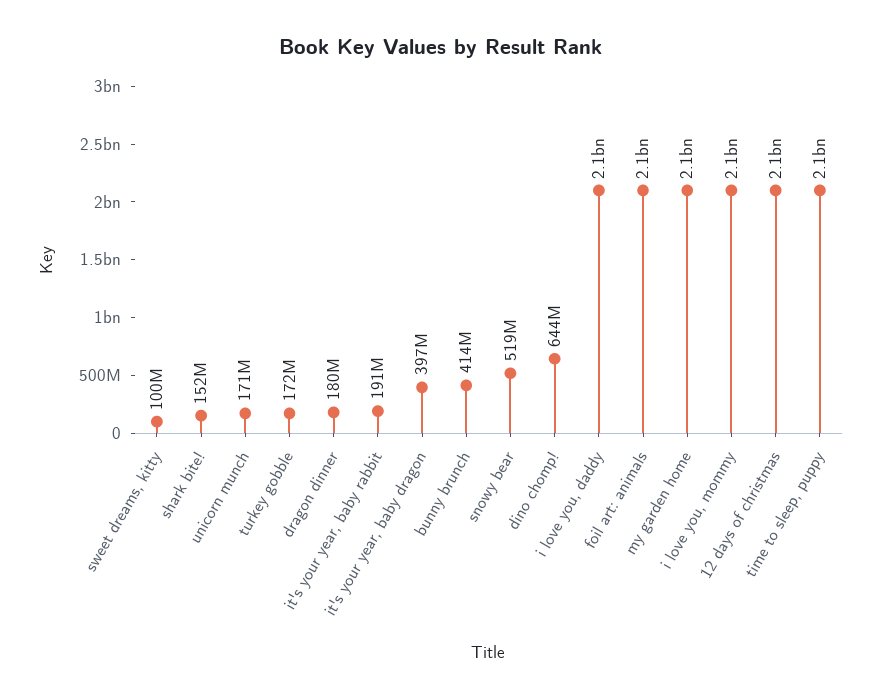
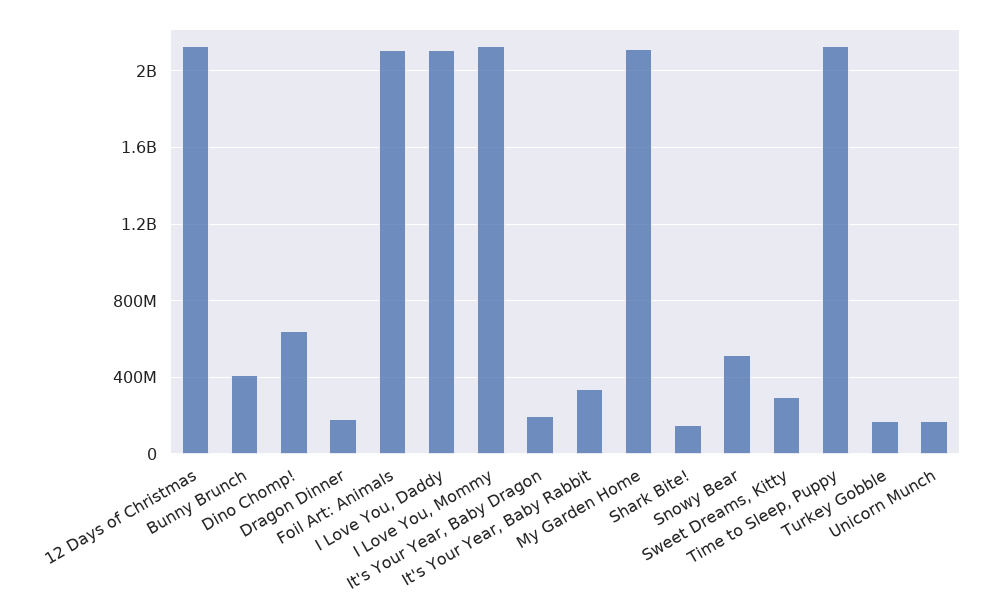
sweet dreams, kitty: 100000000 -> 300000000
it's your year, baby rabbit: 191000000 -> 350000000
it's your year, baby dragon: 397000000 -> 200000000

